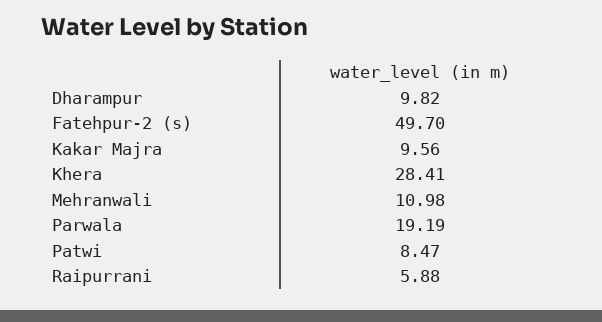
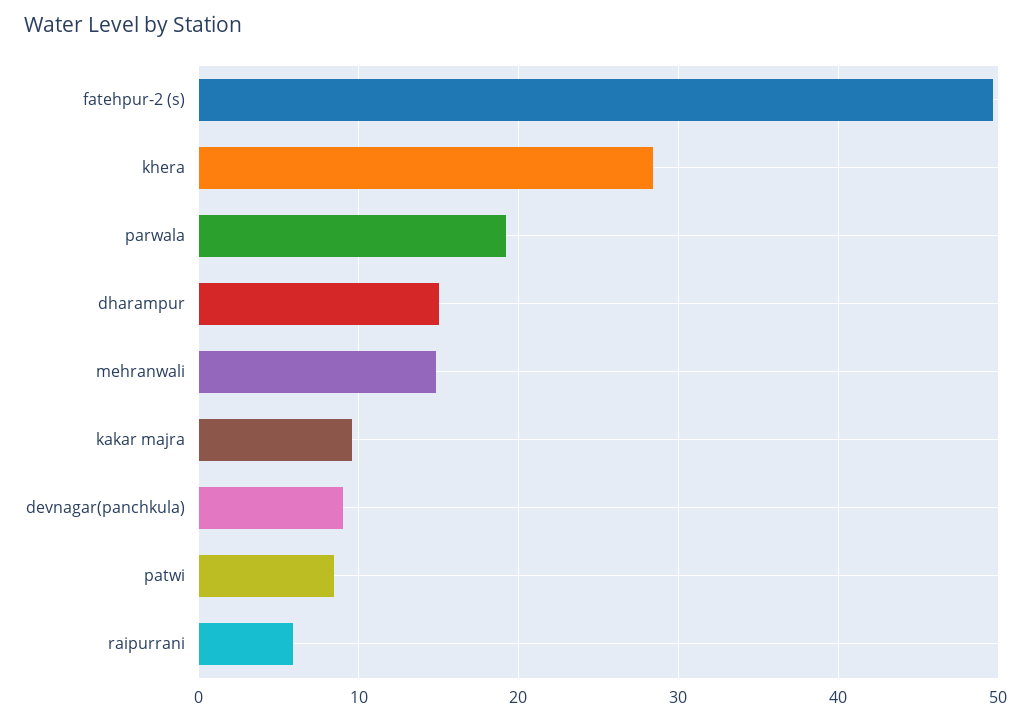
Dharampur: 9.82 -> 15
Mehranwali: 10.98 -> 15
devnagar(panchkula): none -> 9

